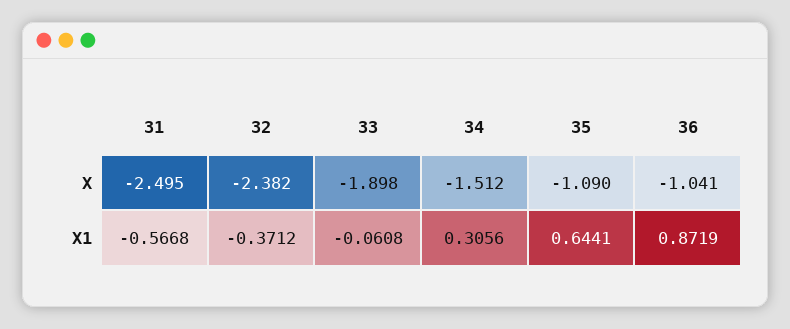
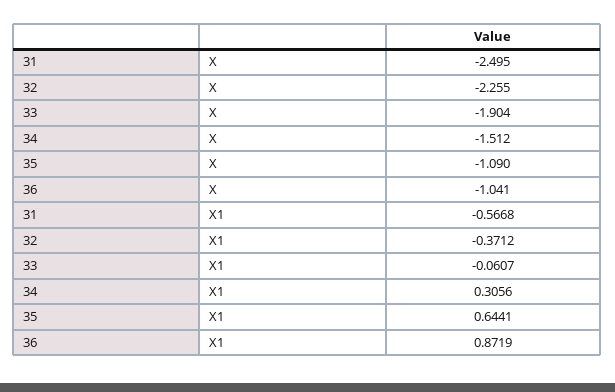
32, X: -2.382 -> -2.255
33, X: -1.898 -> -1.904
33, X1: -0.0608 -> -0.0607

